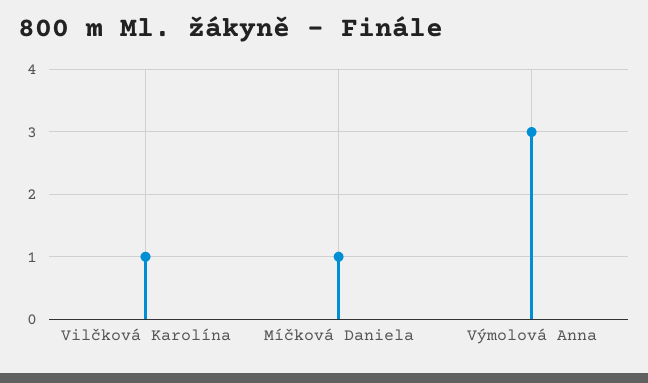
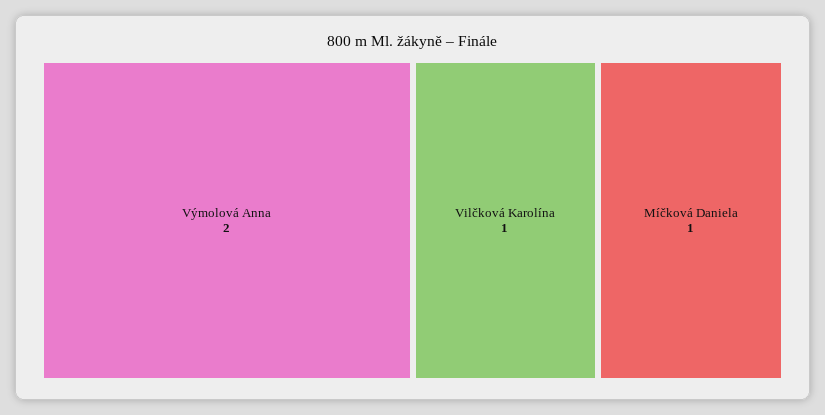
Výmolová Anna: 3 -> 2

